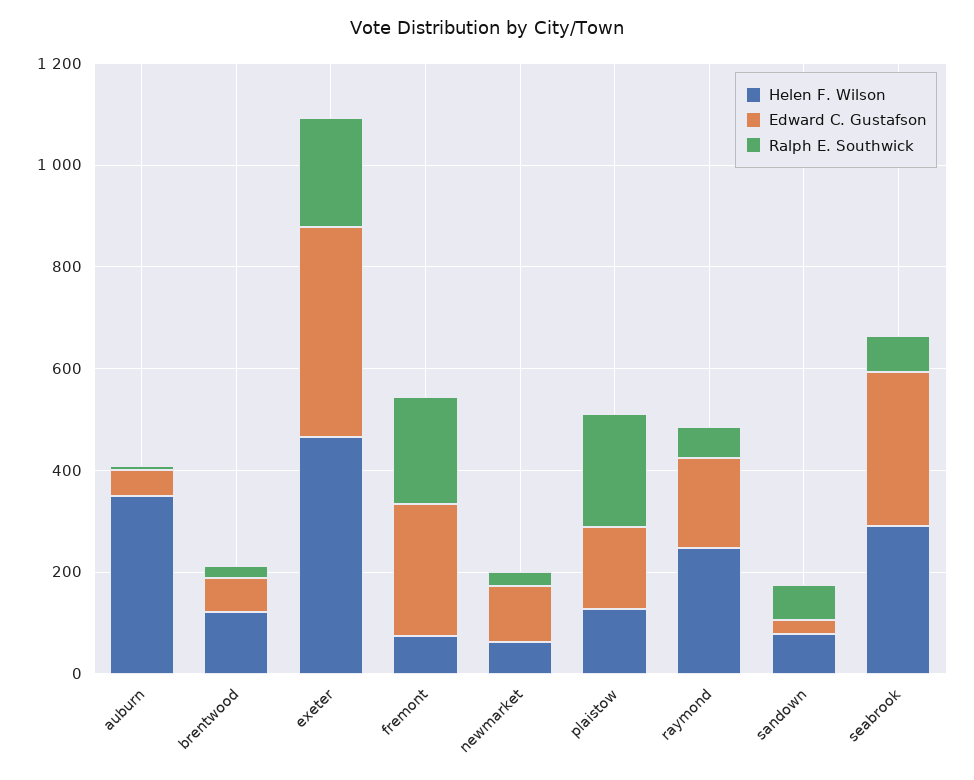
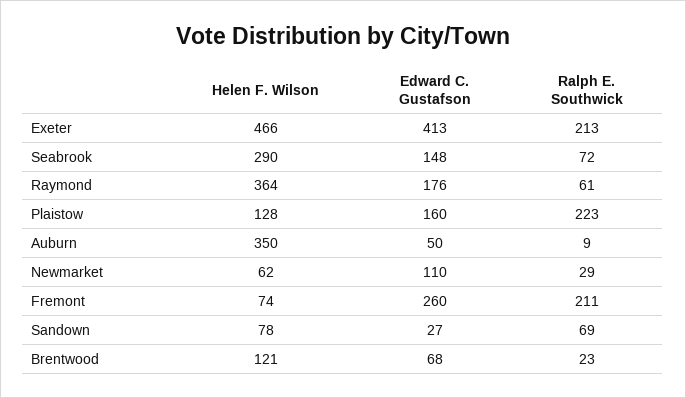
Helen F. Wilson, raymond: 250 -> 364
Edward C. Gustafson, seabrook: 300 -> 148

